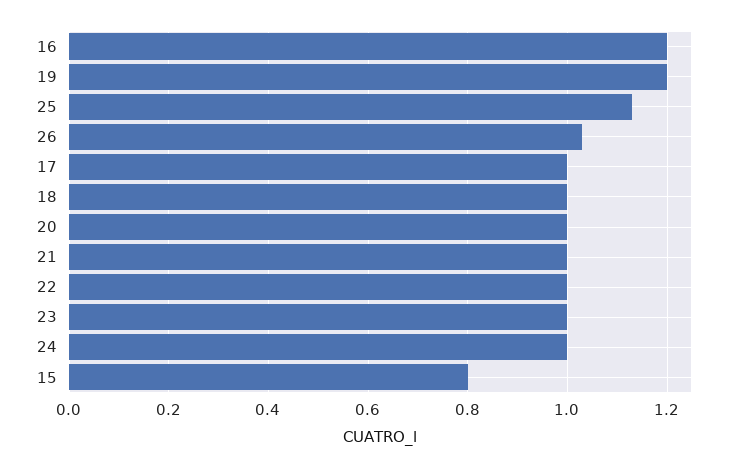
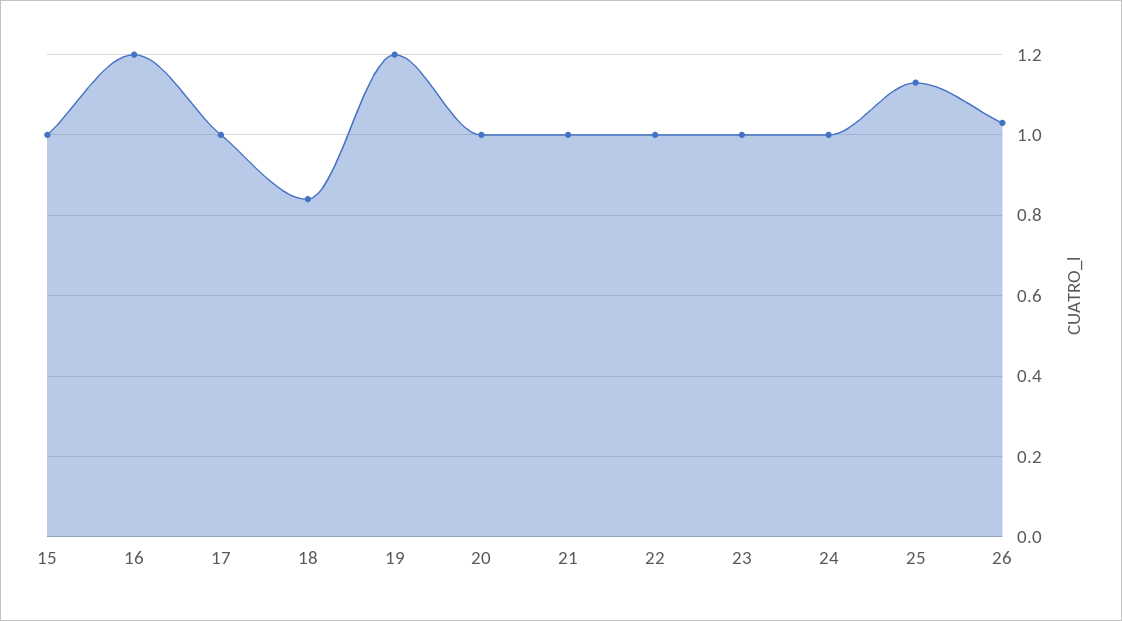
18: 1 -> 0.85
15: 0.8 -> 1

